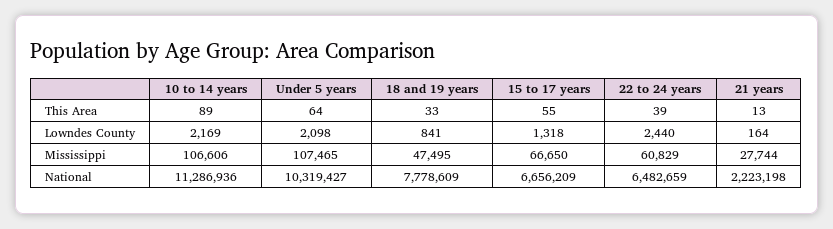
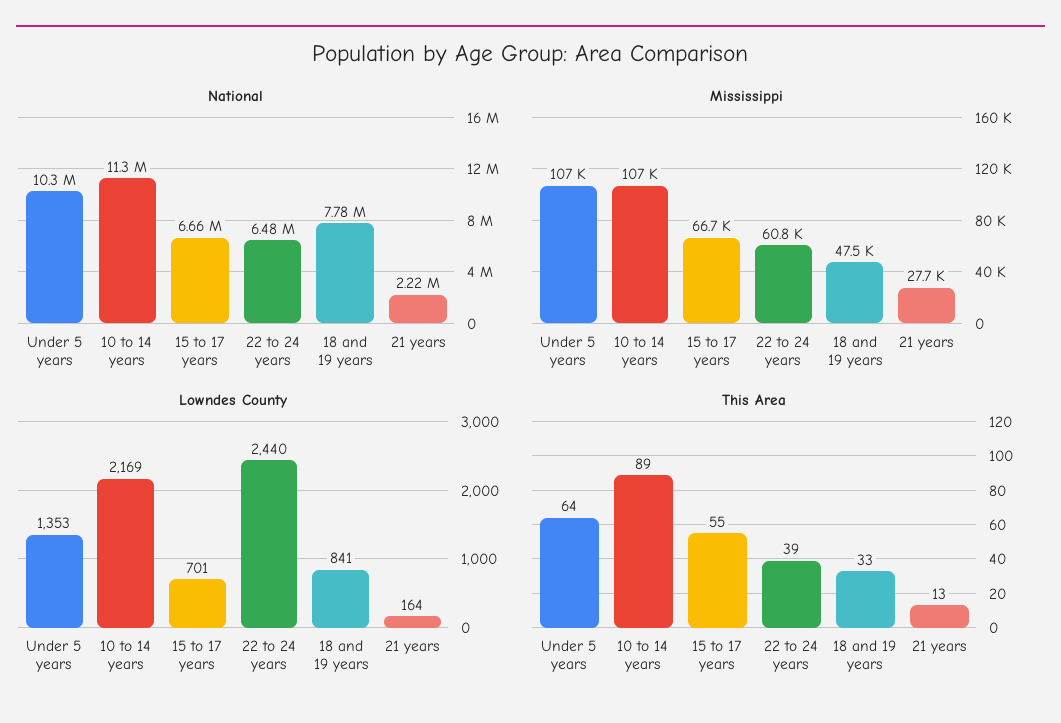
Lowndes County, Under 5 years: 2098 -> 1353
Lowndes County, 15 to 17 years: 1318 -> 701

